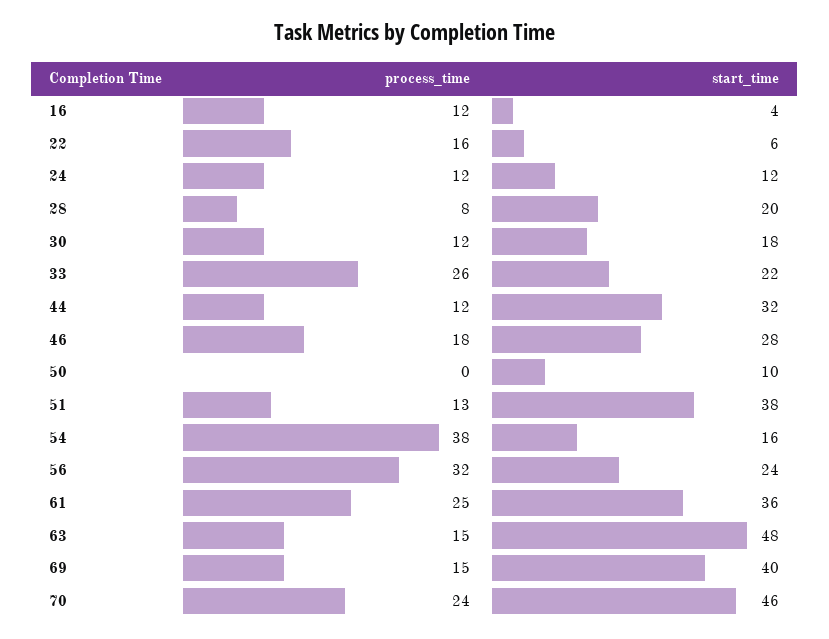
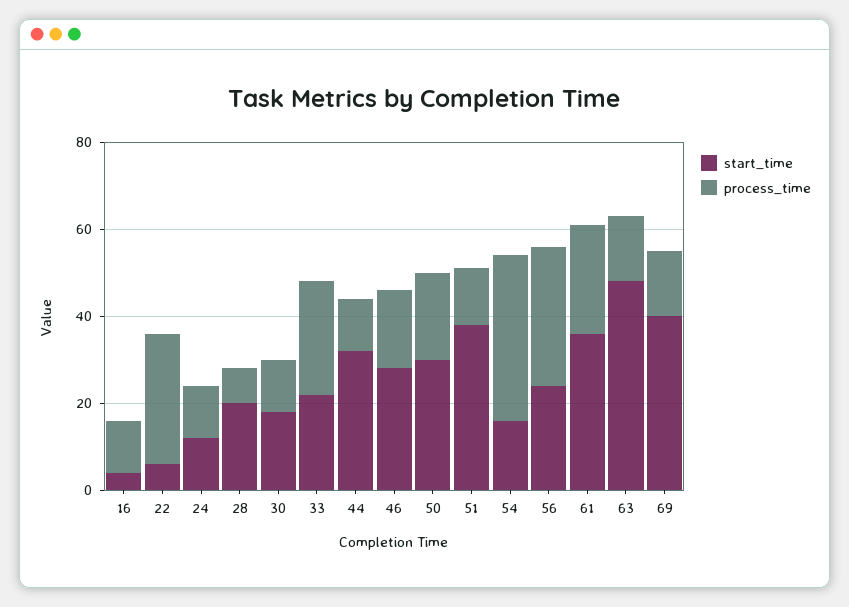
process_time, 22: 16 -> 30
process_time, 50: 0 -> 20
start_time, 50: 10 -> 30
process_time, 70: 24 -> none
start_time, 70: 46 -> none

